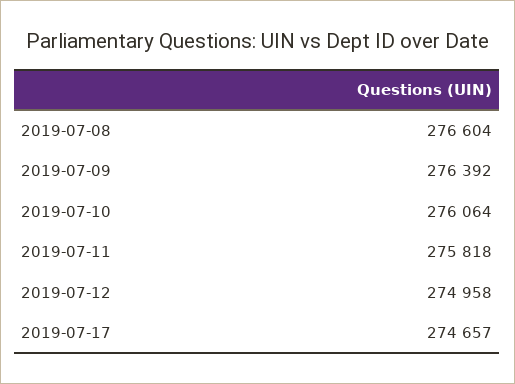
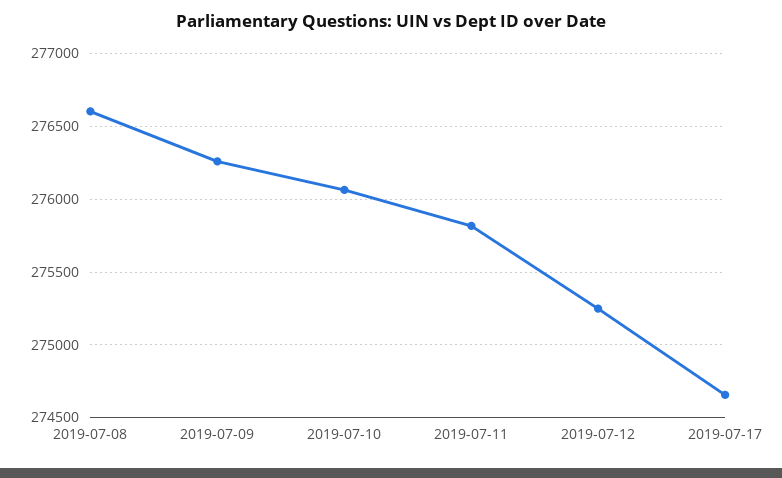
2019-07-09: 276392 -> 276250
2019-07-12: 274958 -> 275250

